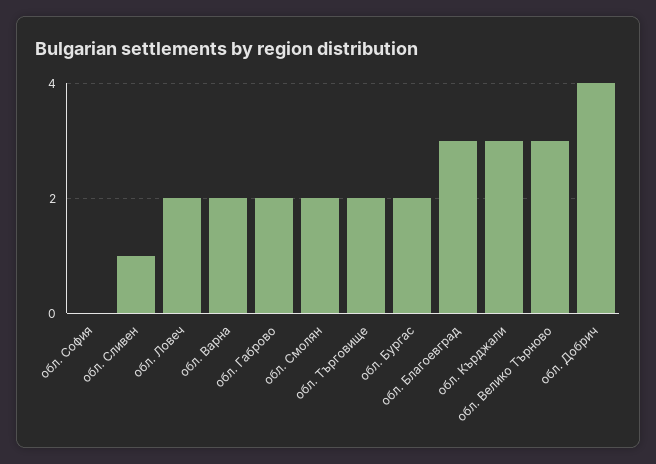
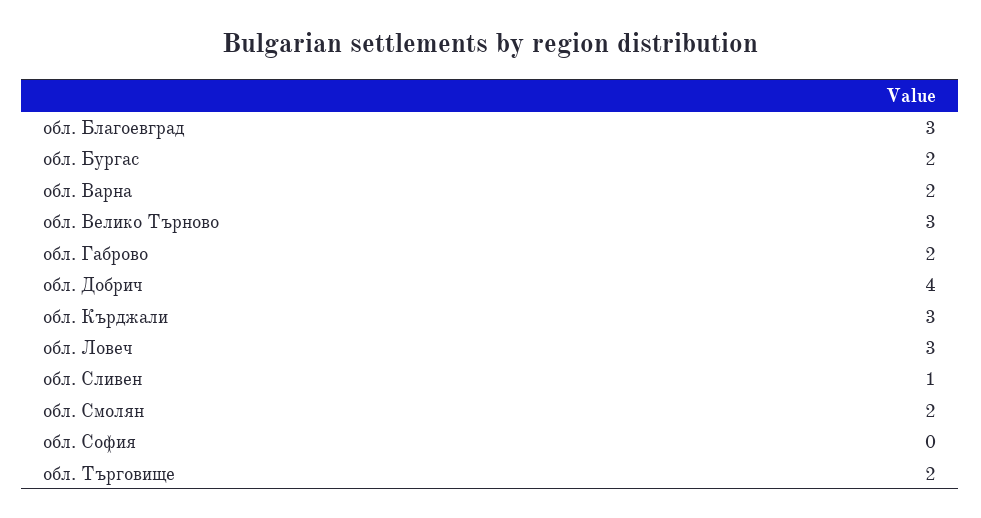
обл. Ловеч: 2 -> 3

